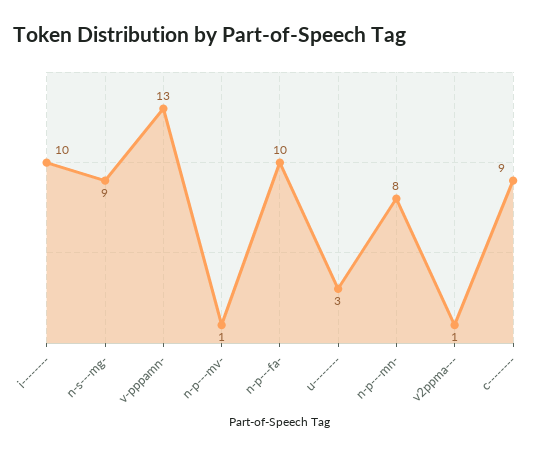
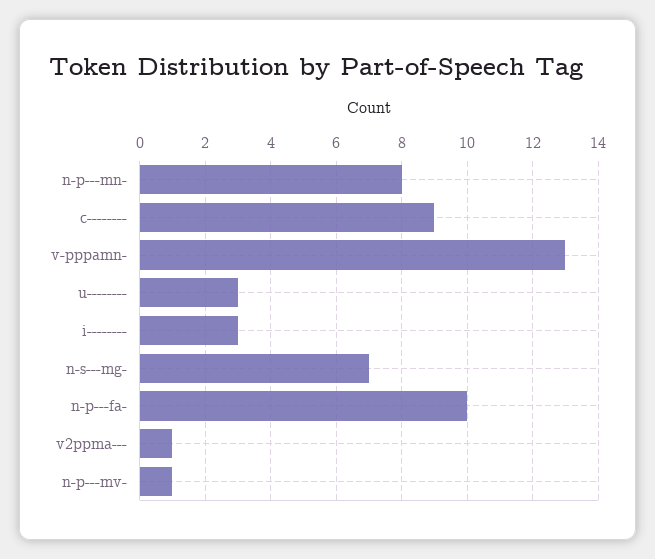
i--------: 10 -> 3
n-s---mg-: 9 -> 7

